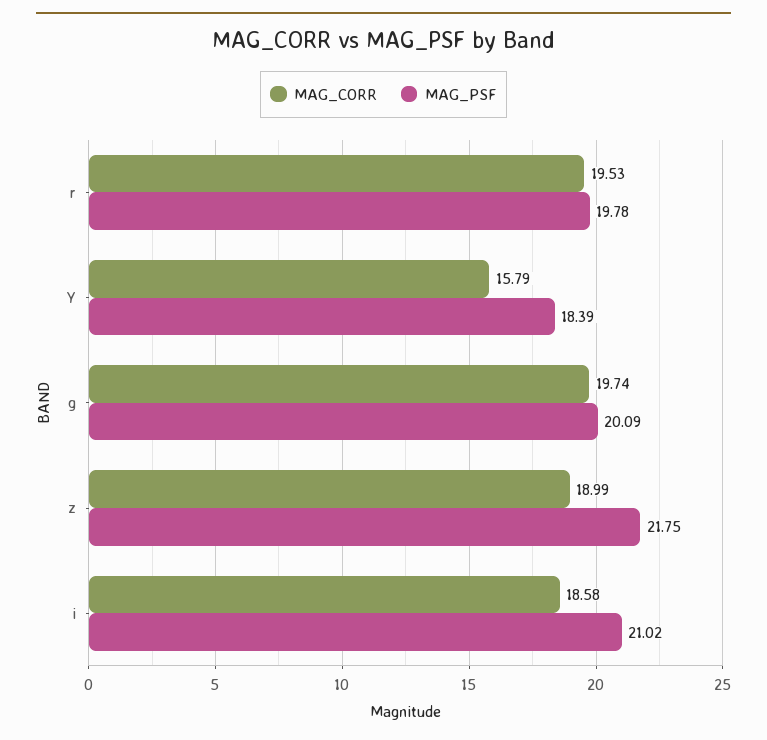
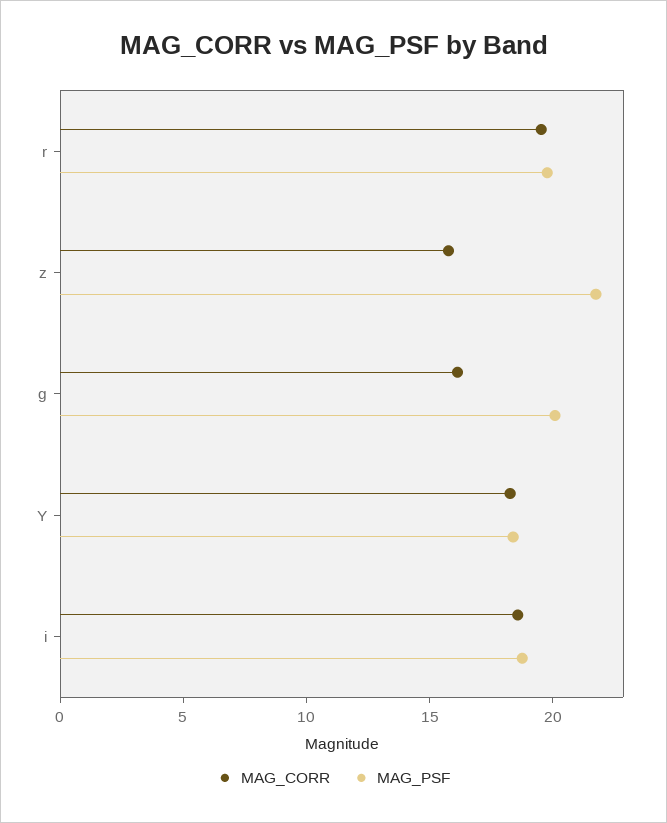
MAG_CORR, Y: 15.79 -> 18
MAG_CORR, g: 19.74 -> 16
MAG_CORR, z: 18.99 -> 16
MAG_PSF, i: 21.02 -> 19

